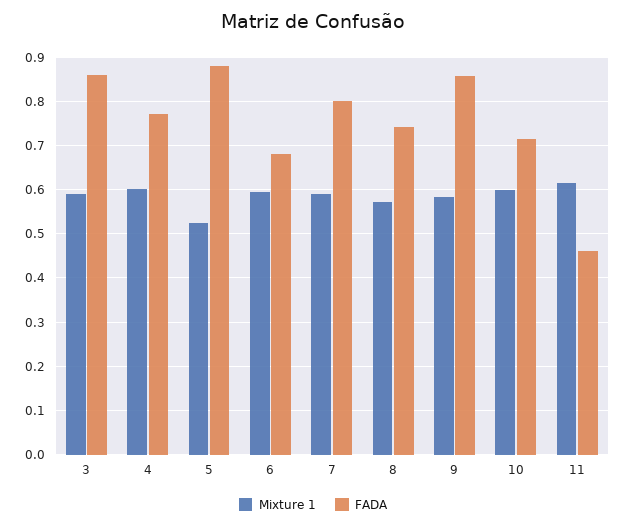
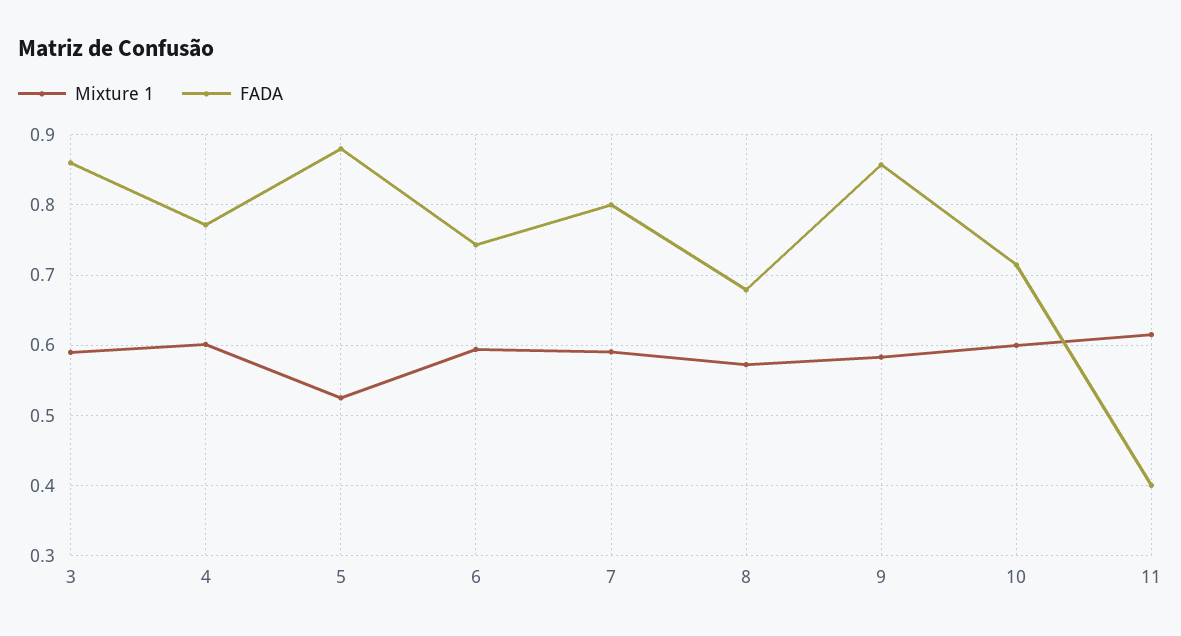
FADA, 6: 0.68 -> 0.74
FADA, 8: 0.74 -> 0.68
FADA, 11: 0.46 -> 0.4

